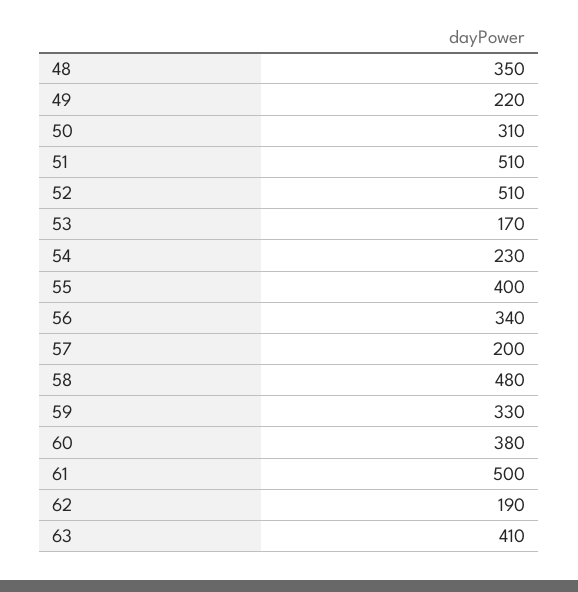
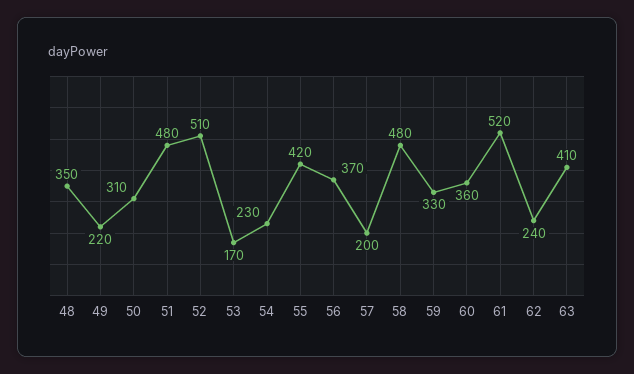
51: 510 -> 480
55: 400 -> 420
56: 340 -> 370
60: 380 -> 360
61: 500 -> 520
62: 190 -> 240

